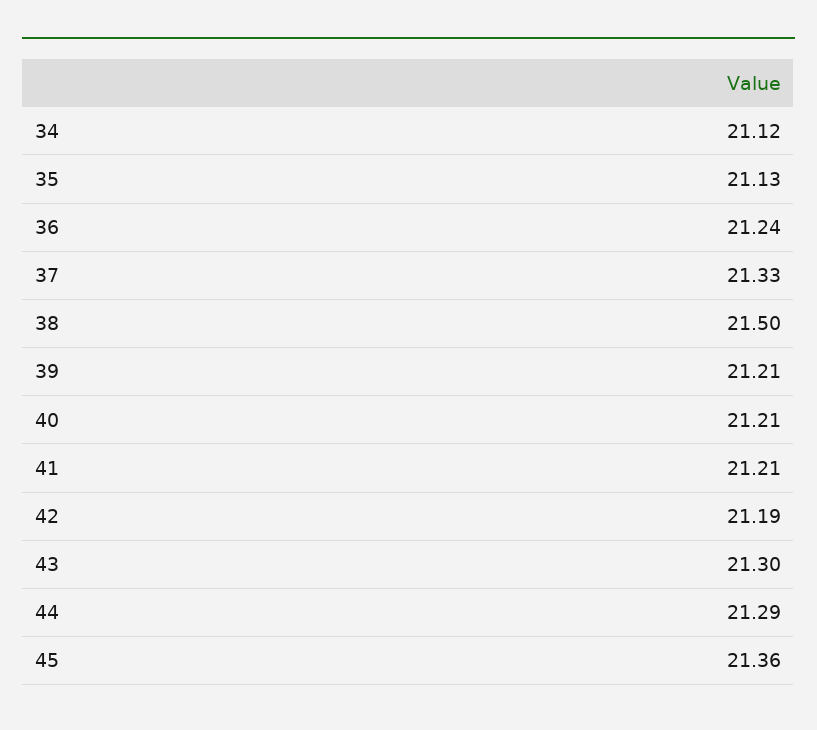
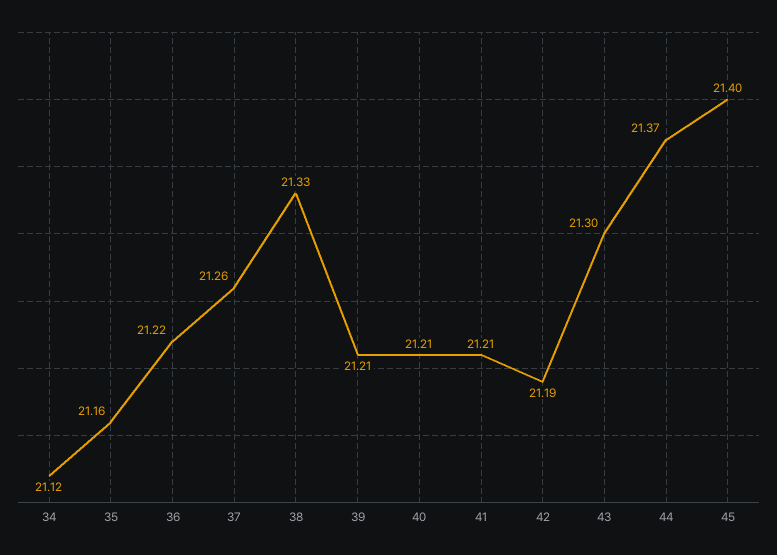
35: 21.13 -> 21.16
36: 21.24 -> 21.22
37: 21.33 -> 21.26
38: 21.5 -> 21.33
44: 21.29 -> 21.37
45: 21.36 -> 21.4

